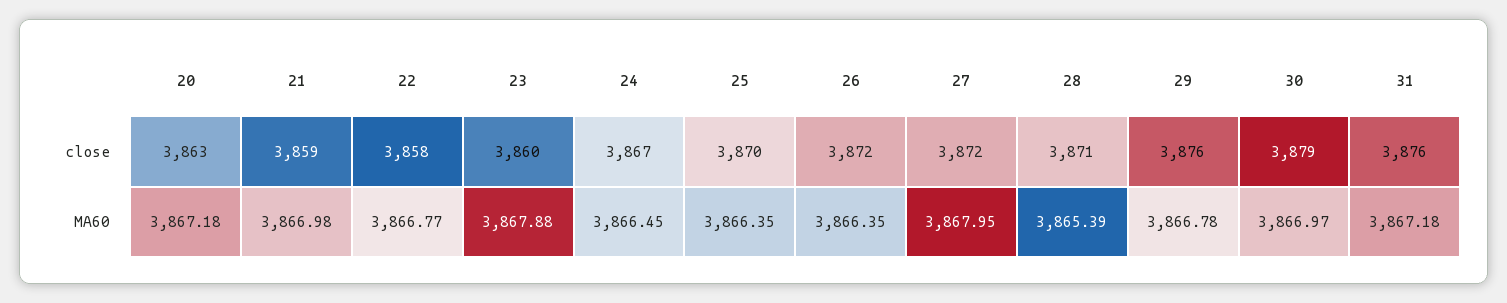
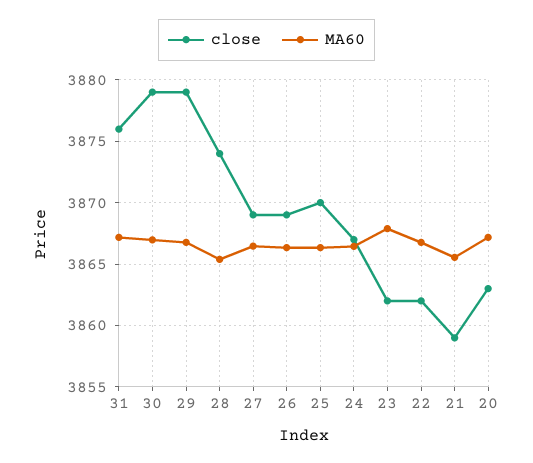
close, 22: 3858 -> 3862
close, 23: 3860 -> 3862
close, 26: 3872 -> 3869
close, 27: 3872 -> 3869
close, 28: 3871 -> 3874
close, 29: 3876 -> 3879
MA60, 21: 3866.98 -> 3865.5
MA60, 27: 3867.95 -> 3866.5

